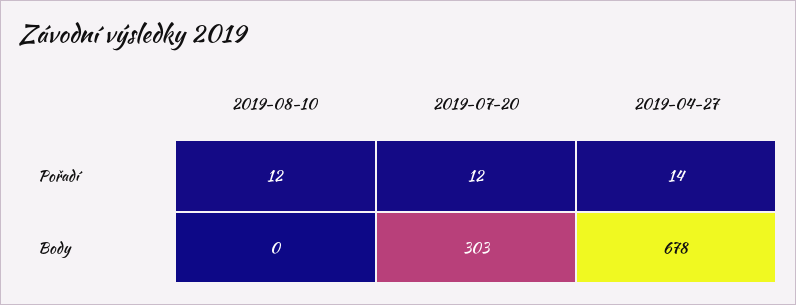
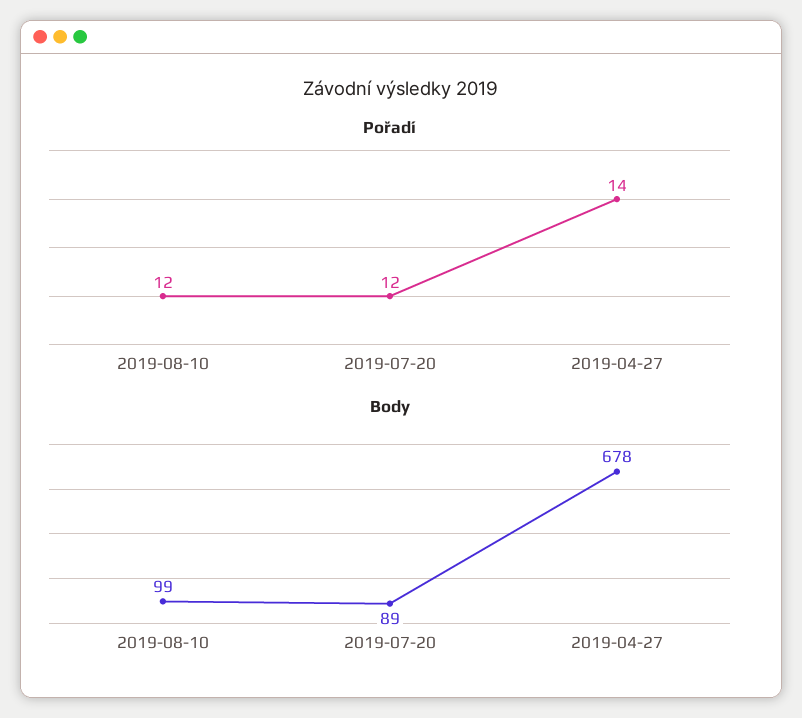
Body, 2019-08-10: 0 -> 99
Body, 2019-07-20: 303 -> 89

